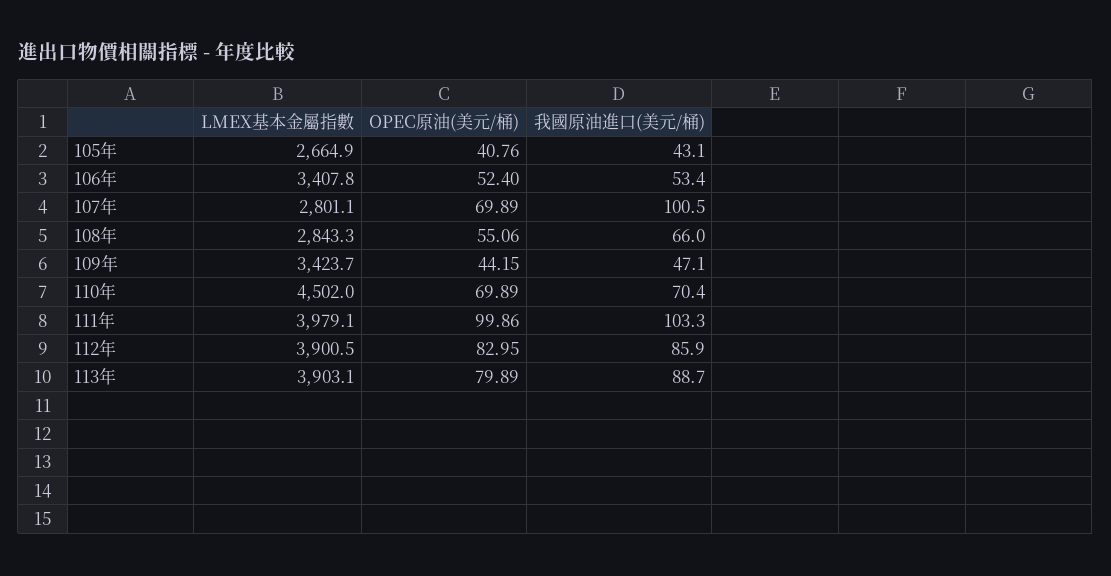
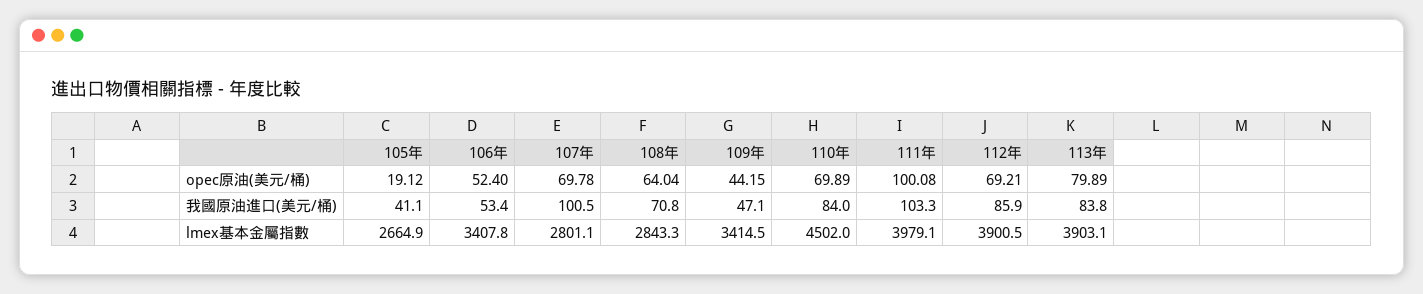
OPEC原油(美元/桶), 105年: 40.76 -> 19.12
我國原油進口(美元/桶), 105年: 43.1 -> 41.1
OPEC原油(美元/桶), 107年: 69.89 -> 69.78
OPEC原油(美元/桶), 108年: 55.06 -> 64.04
我國原油進口(美元/桶), 108年: 66 -> 70.8
LMEX基本金屬指數, 109年: 3423.7 -> 3414.5
我國原油進口(美元/桶), 110年: 70.4 -> 84
OPEC原油(美元/桶), 111年: 99.86 -> 100.08
OPEC原油(美元/桶), 112年: 82.95 -> 69.21
我國原油進口(美元/桶), 113年: 88.7 -> 83.8

